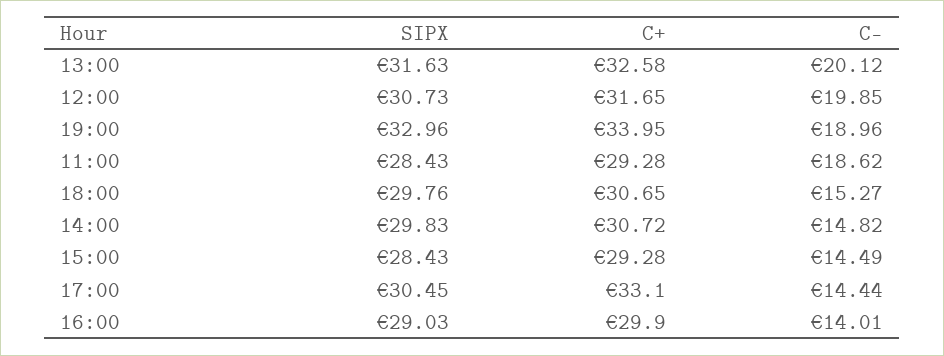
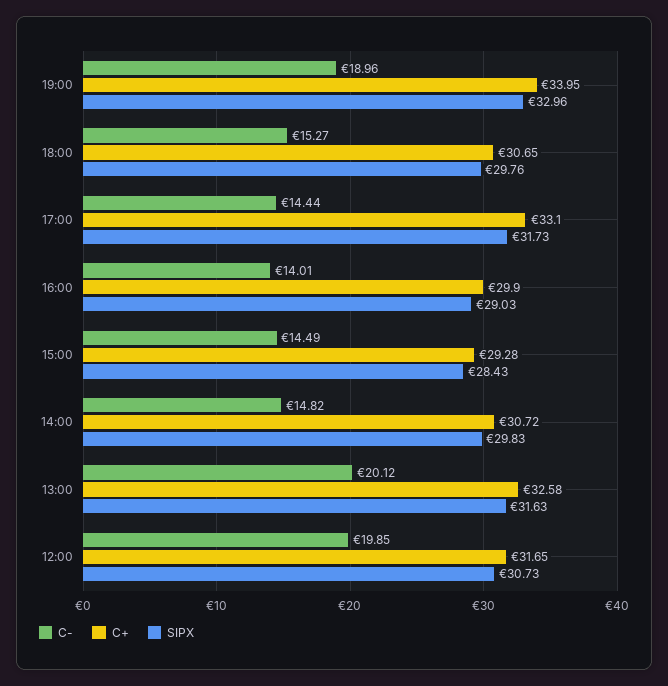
SIPX, 11:00: 28.43 -> none
C+, 11:00: 29.28 -> none
C-, 11:00: 18.62 -> none
SIPX, 17:00: 30.45 -> 31.73

